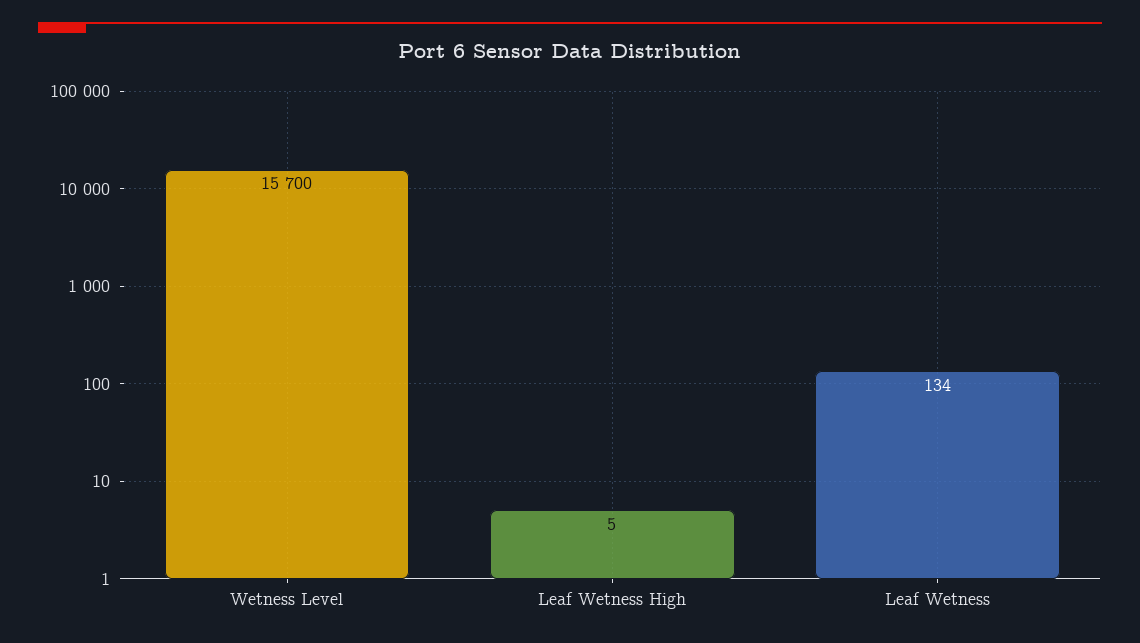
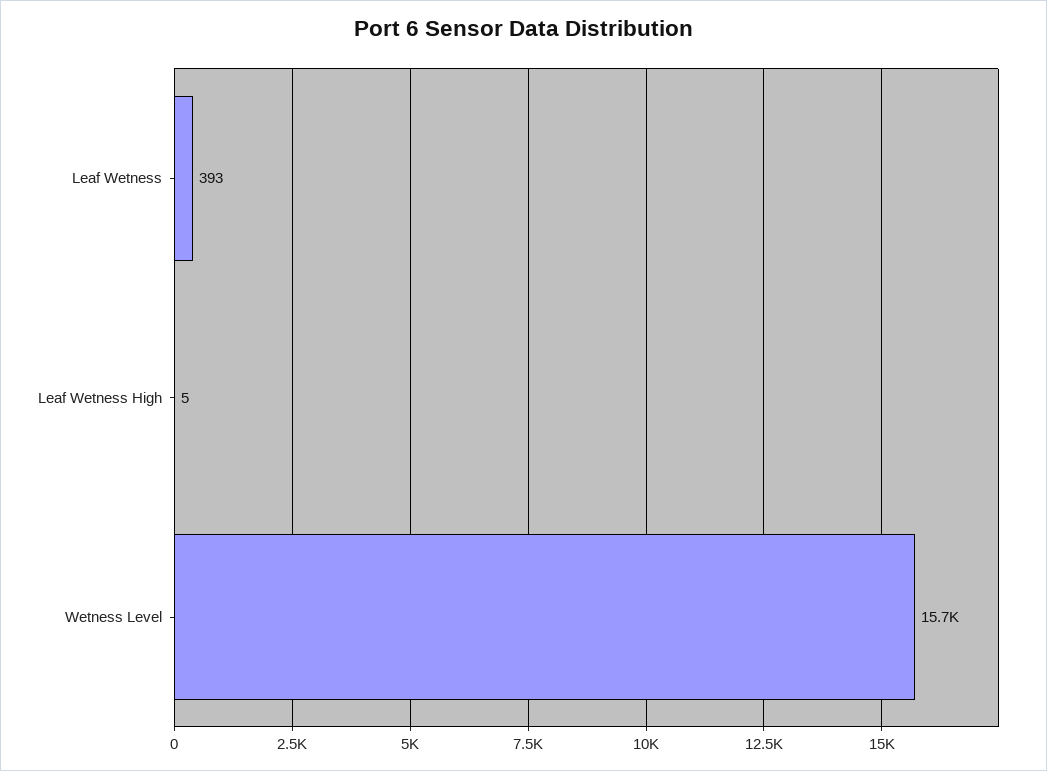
Leaf Wetness: 134 -> 393

